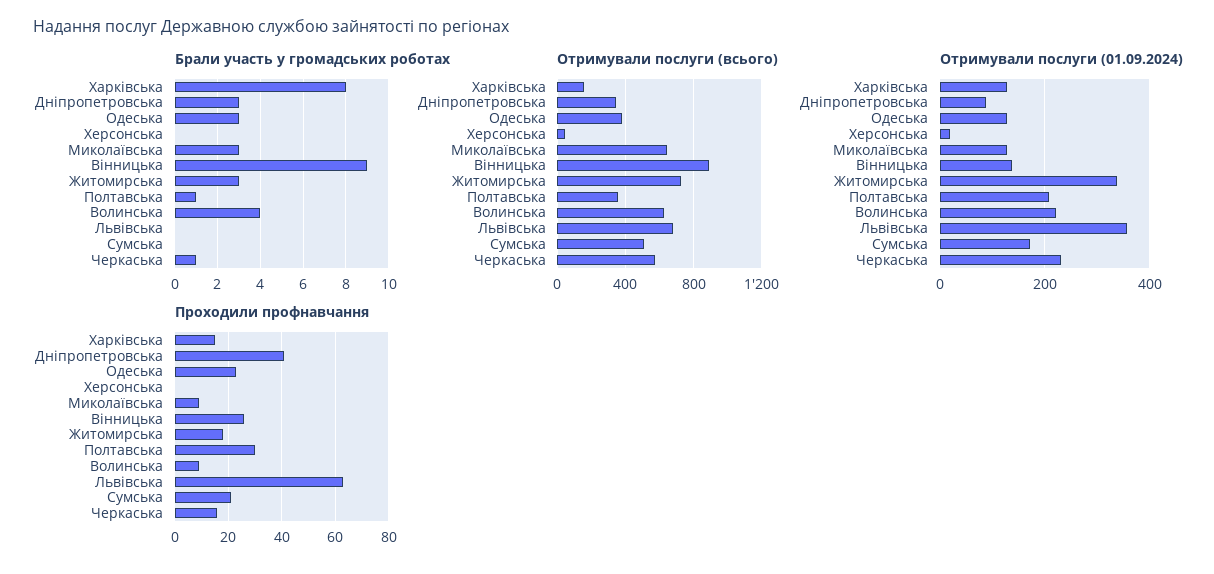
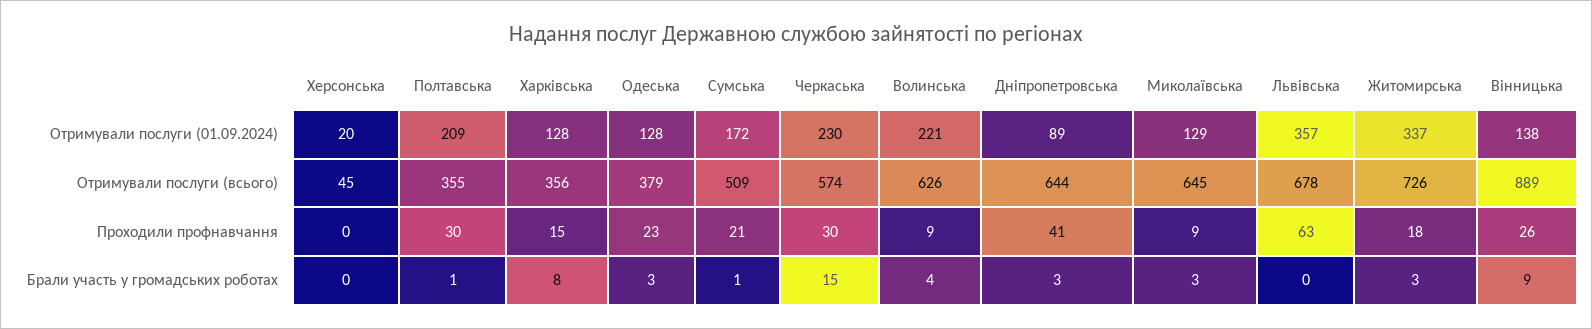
Брали участь у громадських роботах, Сумська: 0 -> 1
Брали участь у громадських роботах, Черкаська: 1 -> 15
Отримували послуги (всього), Харківська: 150 -> 356
Отримували послуги (всього), Дніпропетровська: 350 -> 644
Проходили профнавчання, Черкаська: 15 -> 30

